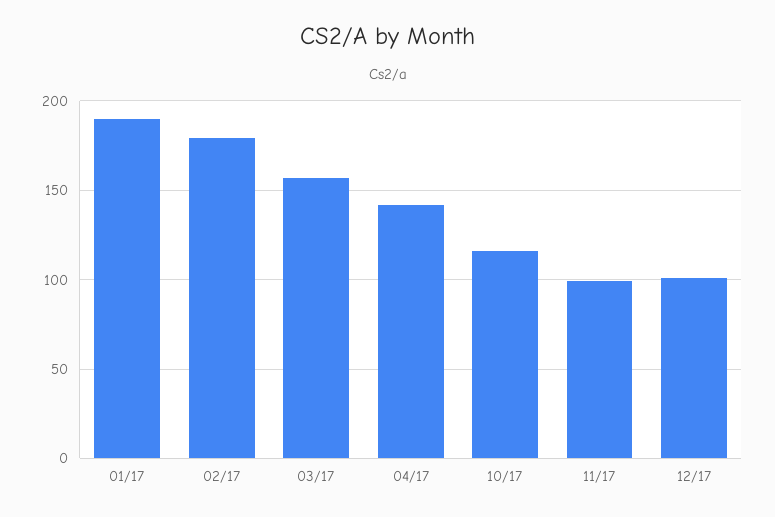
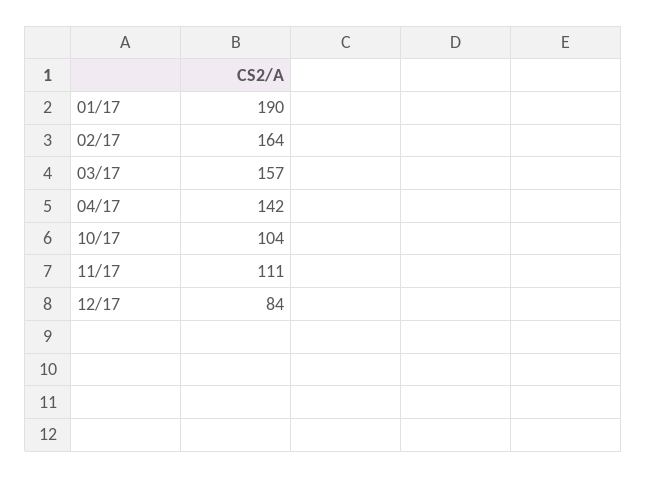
02/17: 180 -> 164
10/17: 115 -> 104
11/17: 100 -> 111
12/17: 100 -> 84

